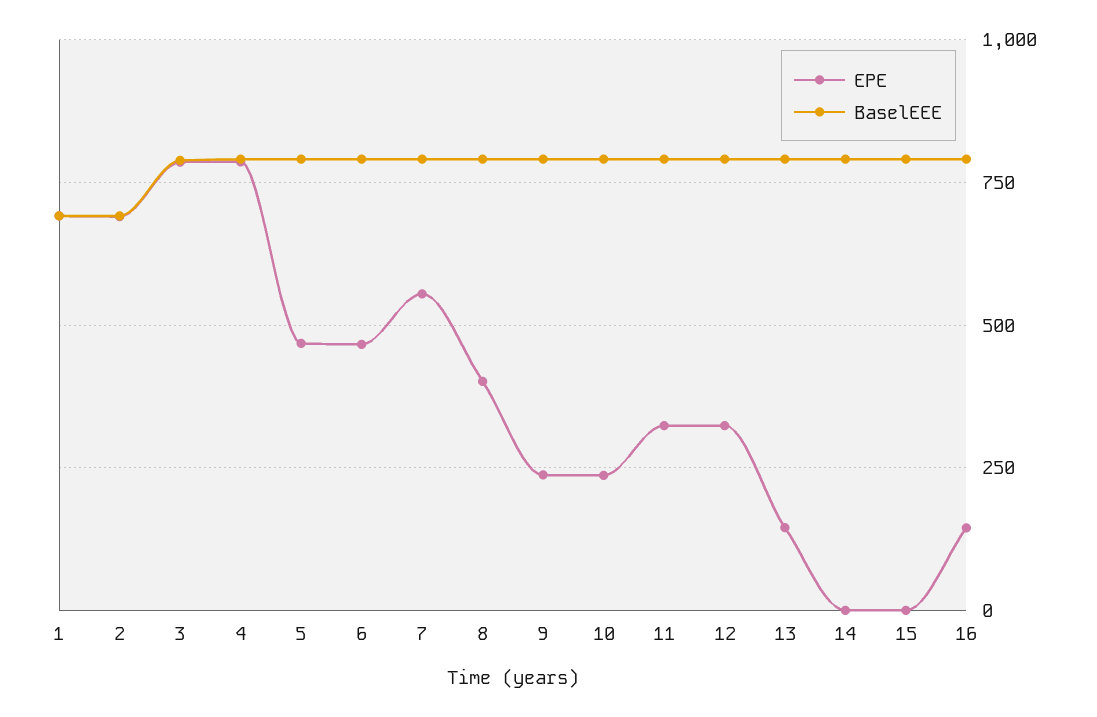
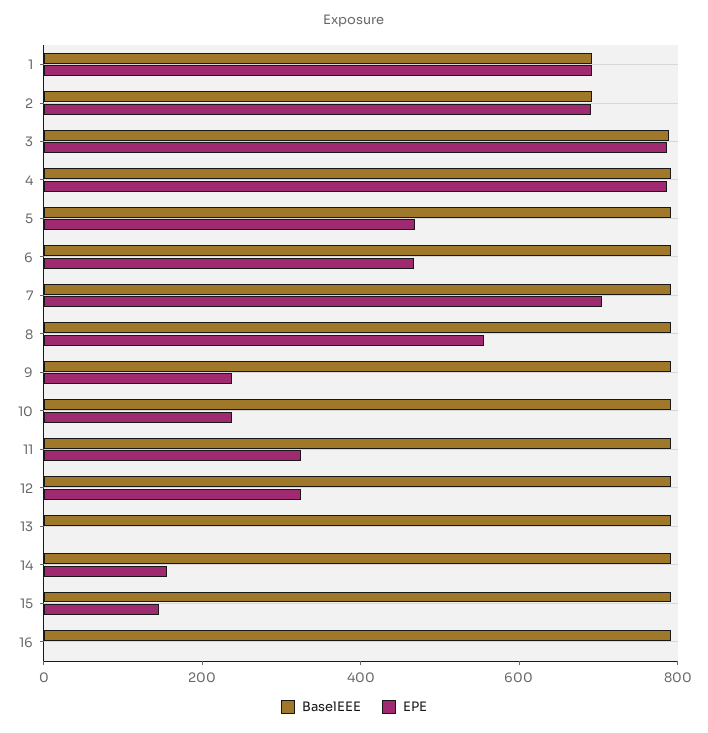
EPE, 7: 550 -> 700
EPE, 8: 400 -> 550
EPE, 13: 150 -> 0
EPE, 14: 0 -> 150
EPE, 15: 0 -> 150
EPE, 16: 150 -> 0

